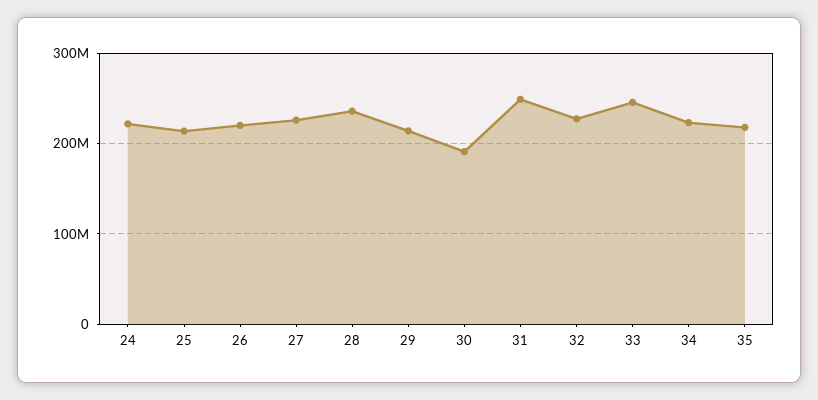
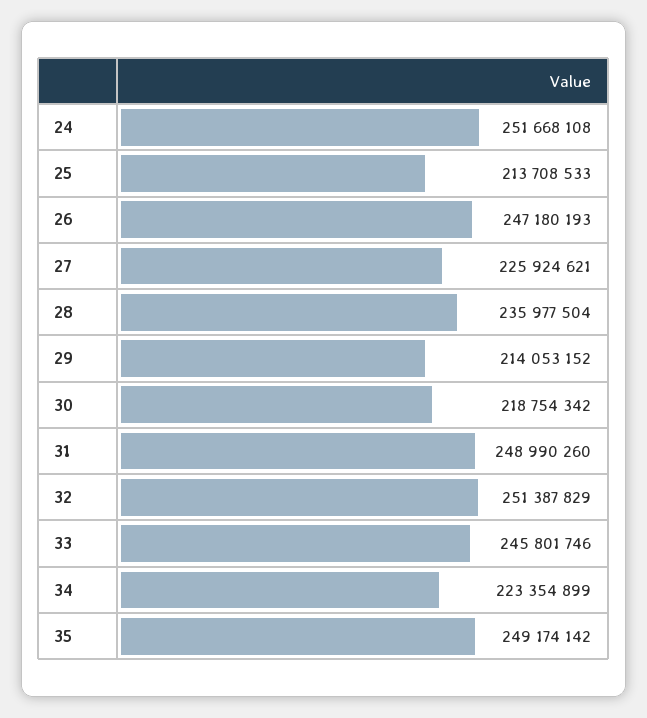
24: 220000000 -> 251668108
26: 220000000 -> 247180193
30: 190000000 -> 218754342
32: 230000000 -> 251387829
35: 220000000 -> 249174142

